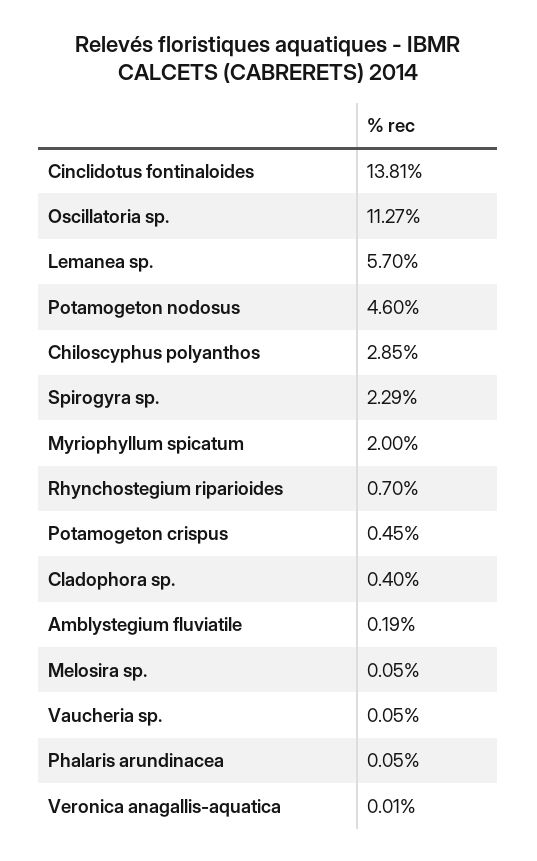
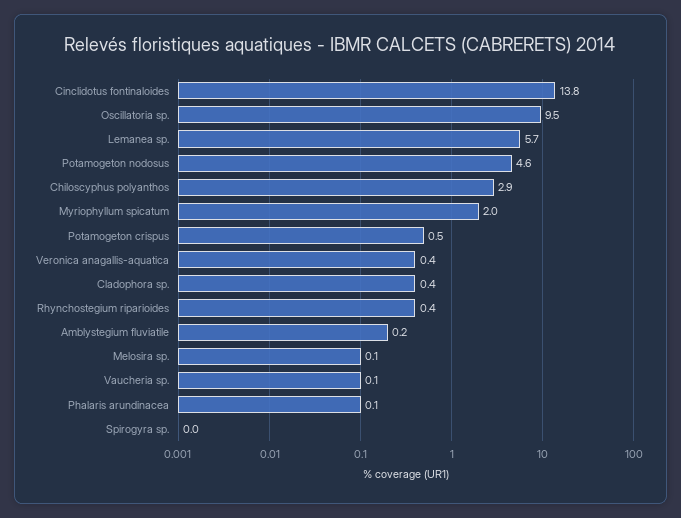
Oscillatoria sp.: 11.27 -> 9.5
Spirogyra sp.: 2.29 -> 0
Rhynchostegium riparioides: 0.7 -> 0.4
Veronica anagallis-aquatica: 0.01 -> 0.4

